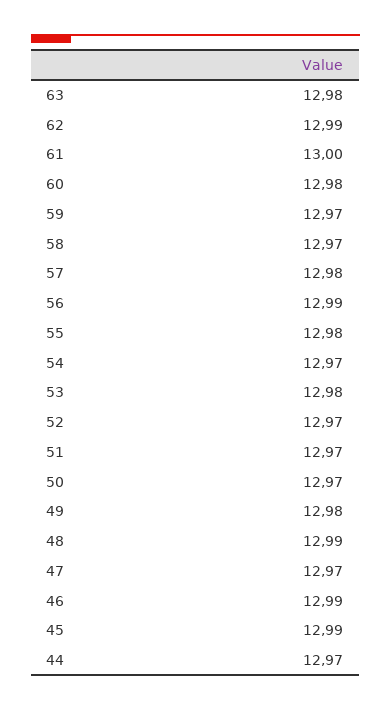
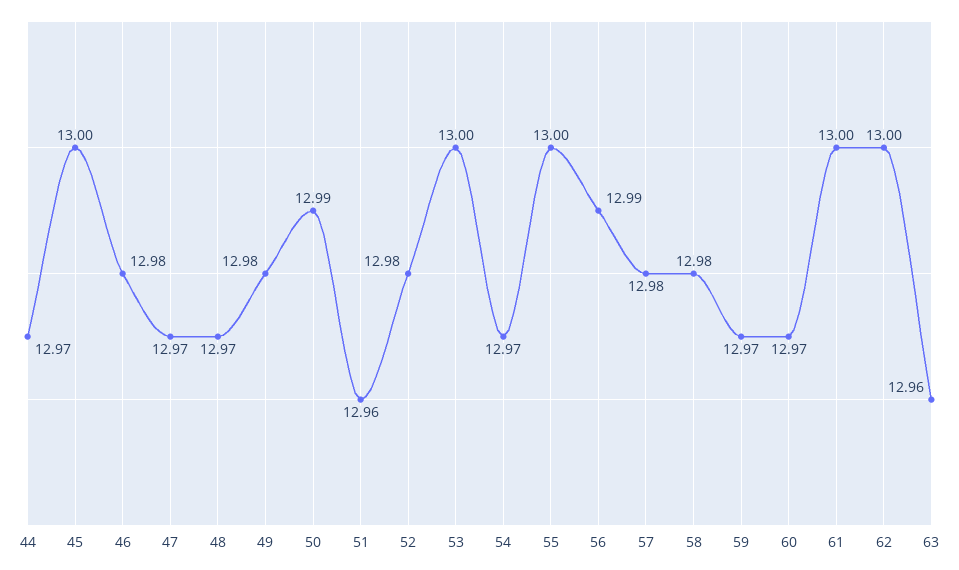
63: 12.98 -> 12.96
62: 12.99 -> 13
60: 12.98 -> 12.97
58: 12.97 -> 12.98
55: 12.98 -> 13
53: 12.98 -> 13
52: 12.97 -> 12.98
51: 12.97 -> 12.96
50: 12.97 -> 12.99
48: 12.99 -> 12.97
46: 12.99 -> 12.98
45: 12.99 -> 13

